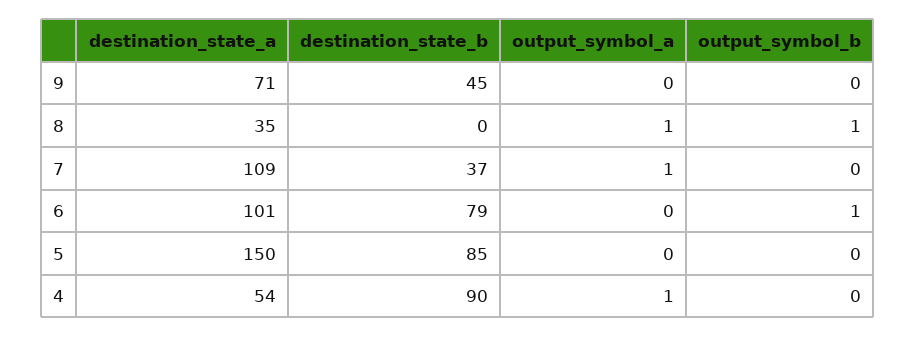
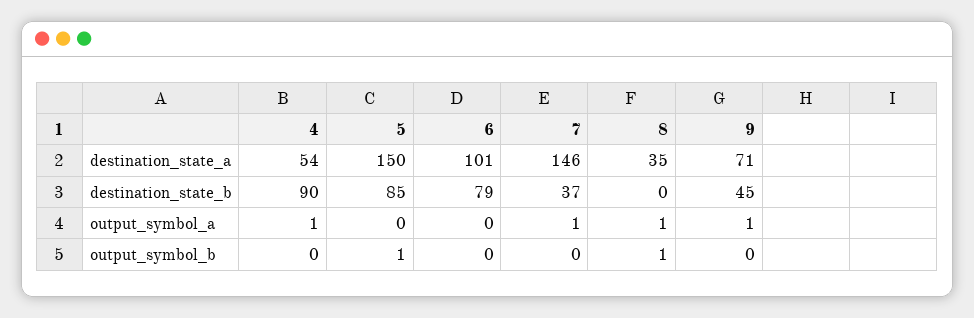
output_symbol_a, 9: 0 -> 1
destination_state_a, 7: 109 -> 146
output_symbol_b, 6: 1 -> 0
output_symbol_b, 5: 0 -> 1

